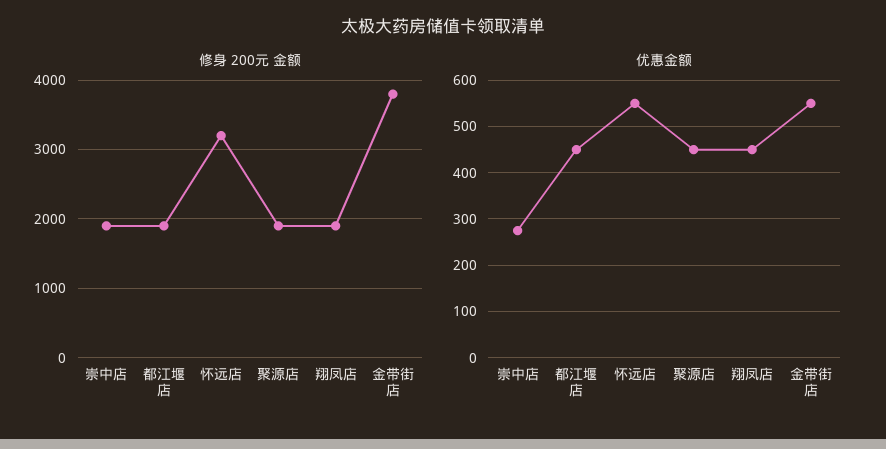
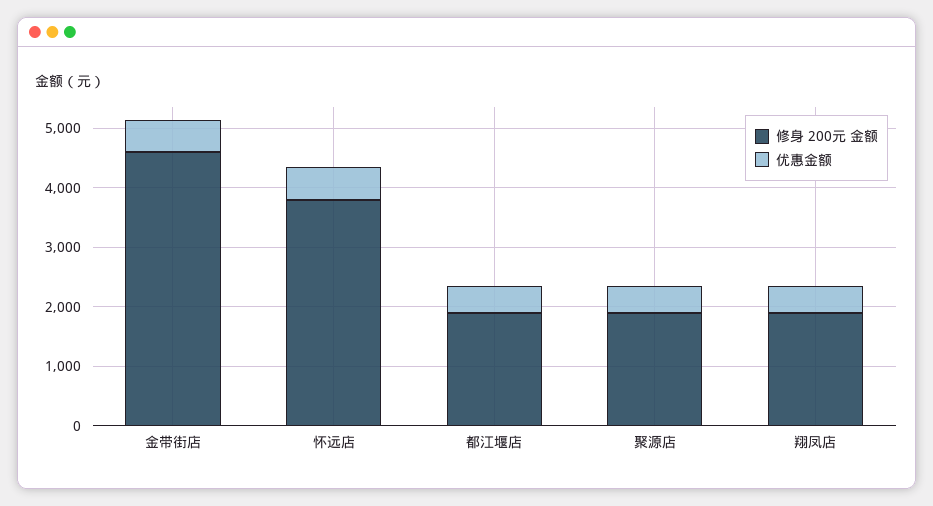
修身 200元 金额, 崇中店: 1900 -> none
修身 200元 金额, 怀远店: 3200 -> 3800
修身 200元 金额, 金带街店: 3800 -> 4600
优惠金额, 崇中店: 280 -> none

